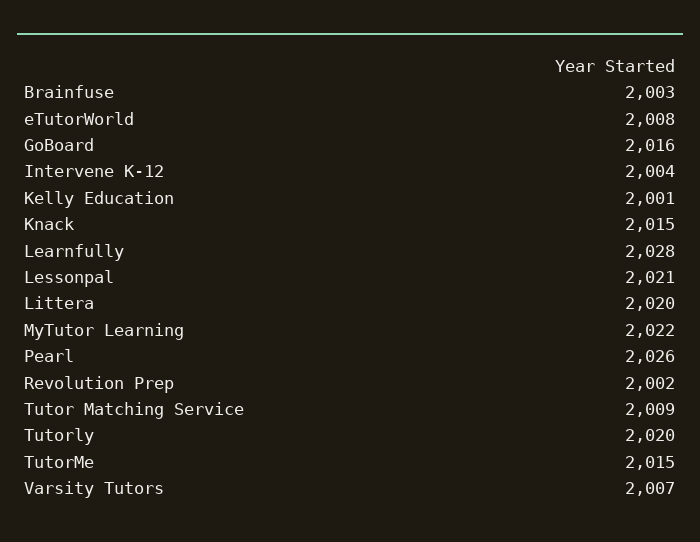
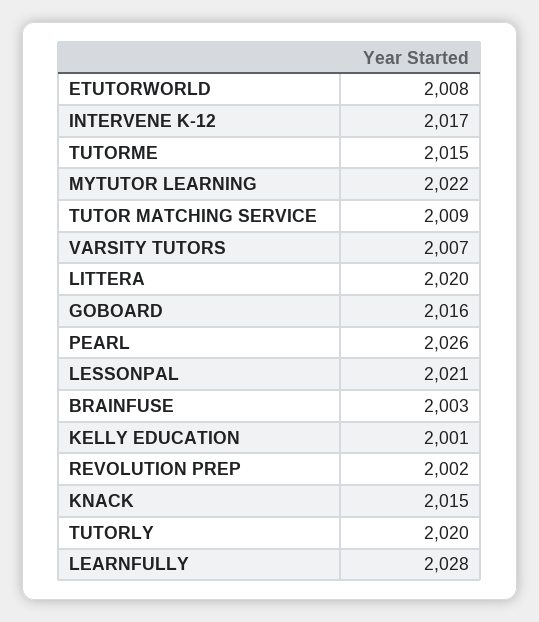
Intervene K-12: 2004 -> 2017

